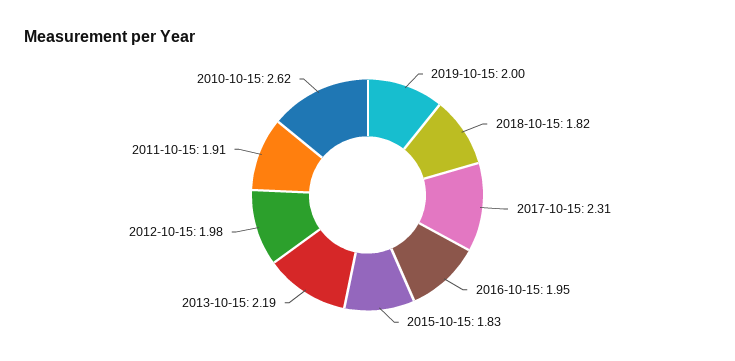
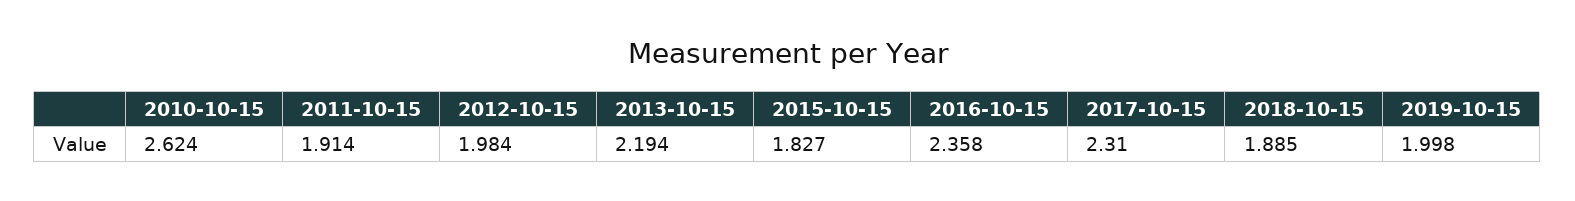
2018-10-15: 1.82 -> 1.885
2016-10-15: 1.95 -> 2.358

